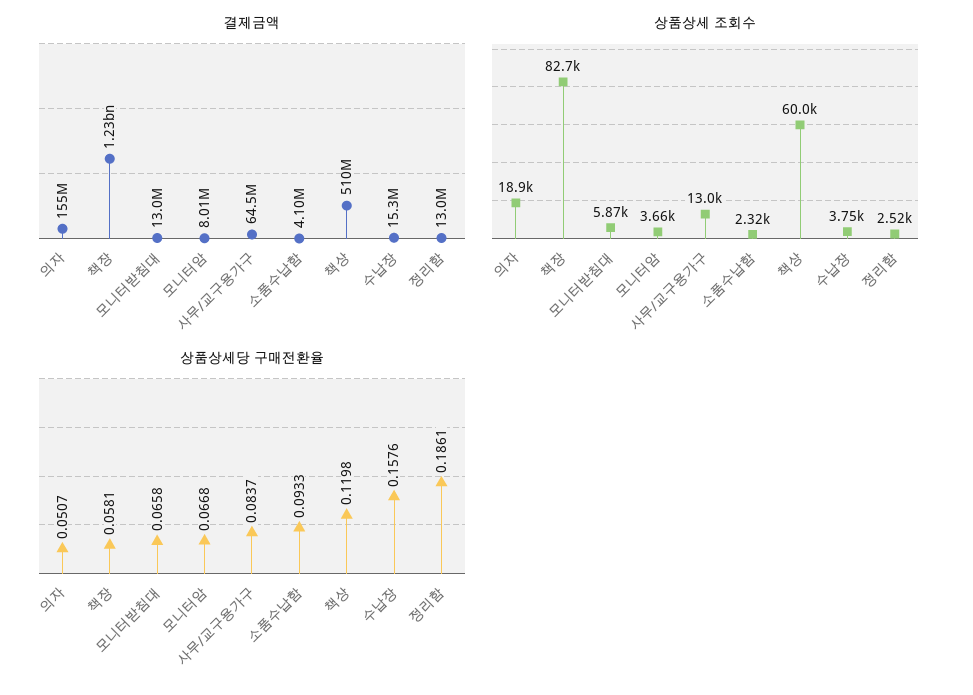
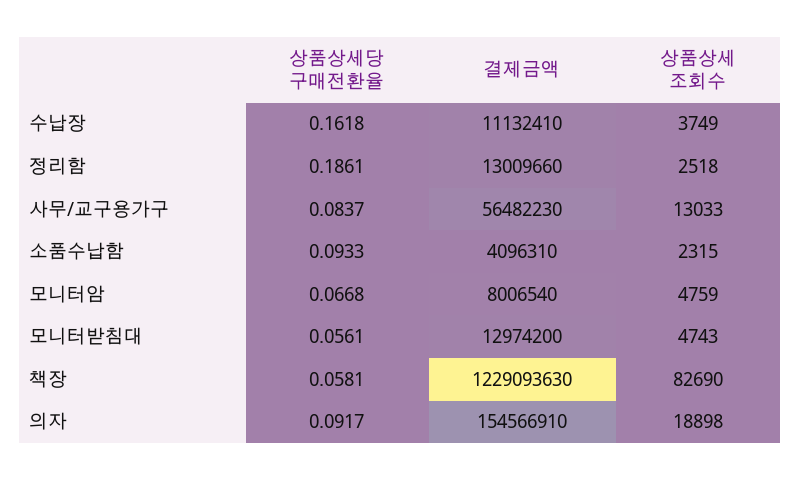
결제금액, 사무/교구용가구: 64500000 -> 56482230
결제금액, 책상: 510000000 -> none
결제금액, 수납장: 15300000 -> 11132410
상품상세 조회수, 모니터받침대: 5870 -> 4743
상품상세 조회수, 모니터암: 3660 -> 4759
상품상세 조회수, 책상: 60000 -> none
상품상세당 구매전환율, 의자: 0.0507 -> 0.0917
상품상세당 구매전환율, 모니터받침대: 0.0658 -> 0.0561
상품상세당 구매전환율, 책상: 0.1198 -> none
상품상세당 구매전환율, 수납장: 0.1576 -> 0.1618

